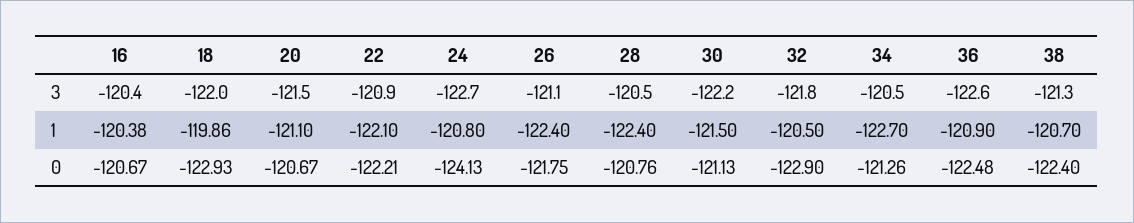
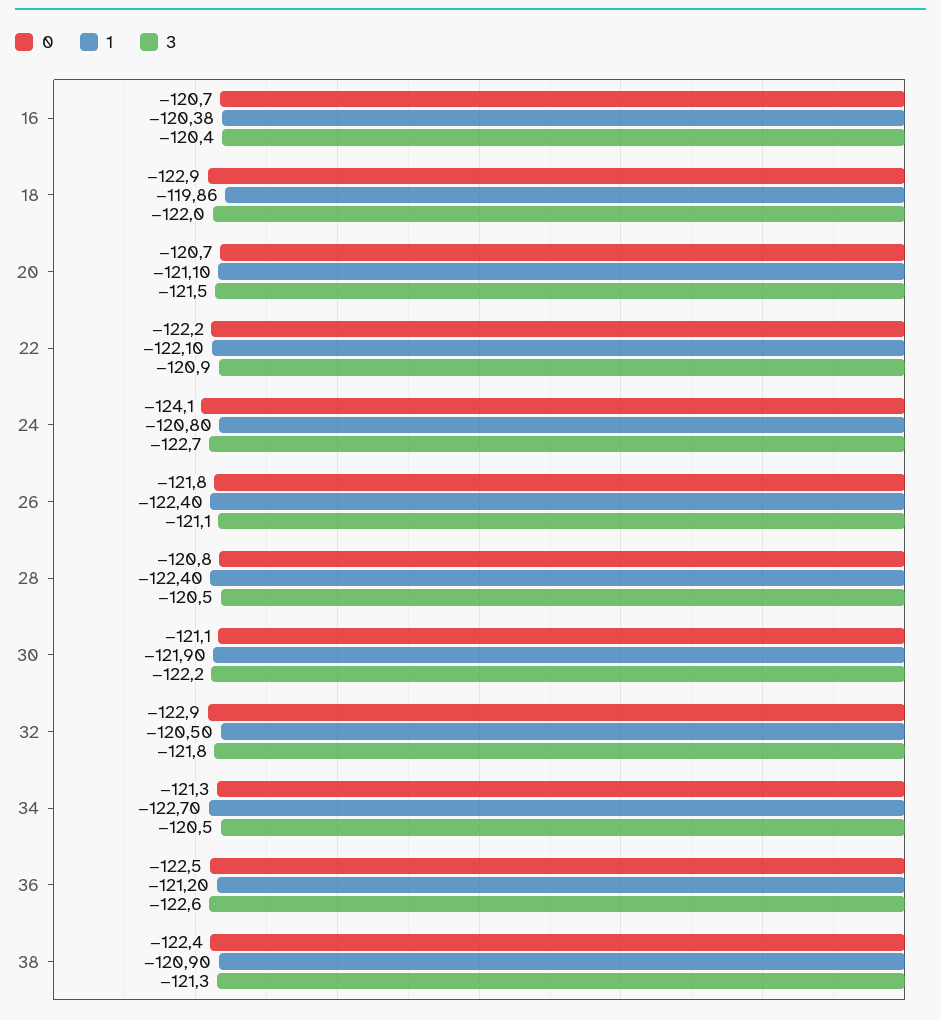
1, 30: -121.5 -> -121.9
1, 36: -120.9 -> -121.2
1, 38: -120.7 -> -120.9

